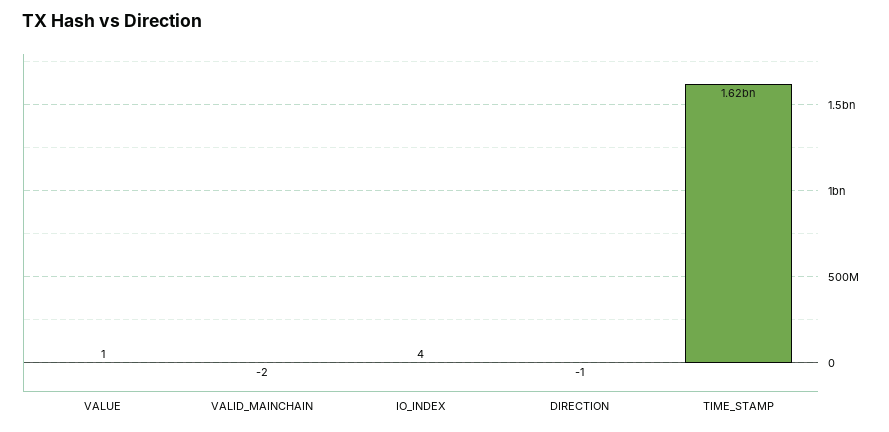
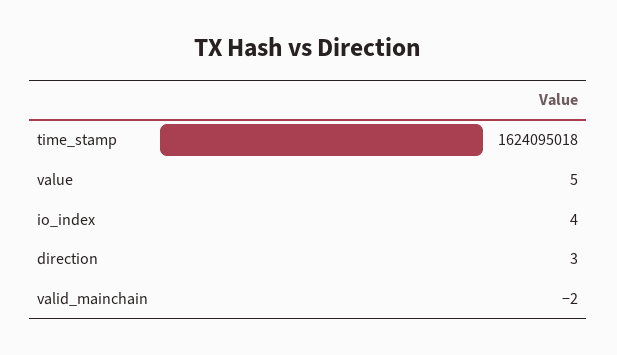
VALUE: 1 -> 5
DIRECTION: -1 -> 3

